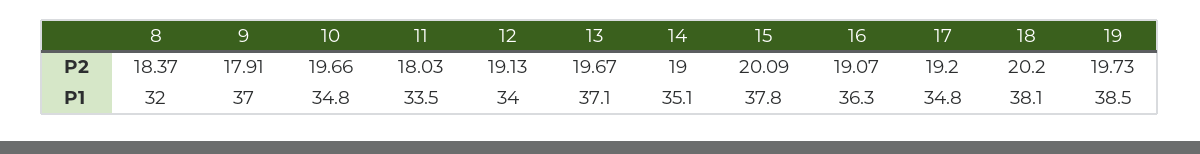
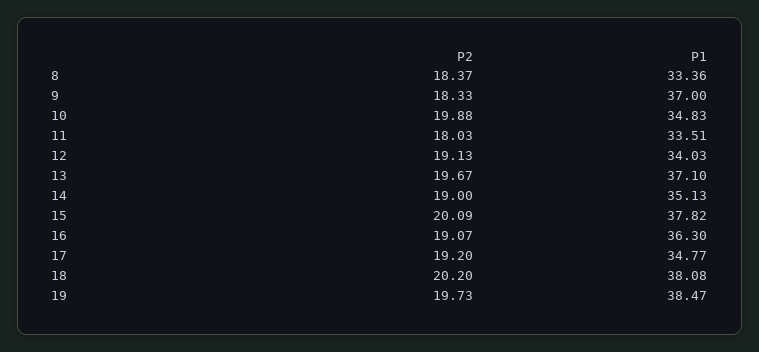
9, P2: 17.91 -> 18.33
10, P2: 19.66 -> 19.88
8, P1: 32 -> 33.36

